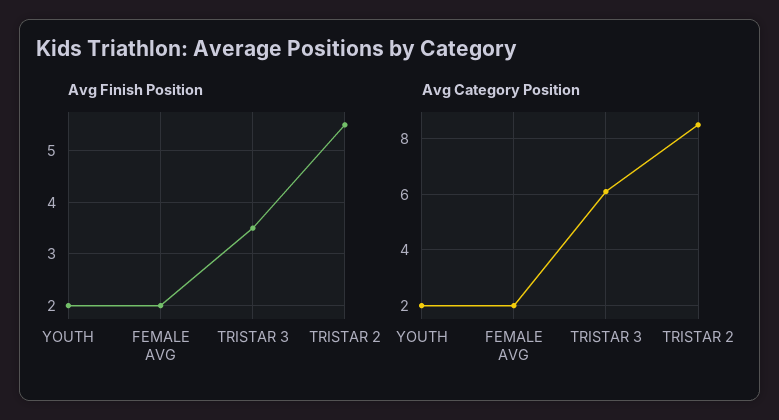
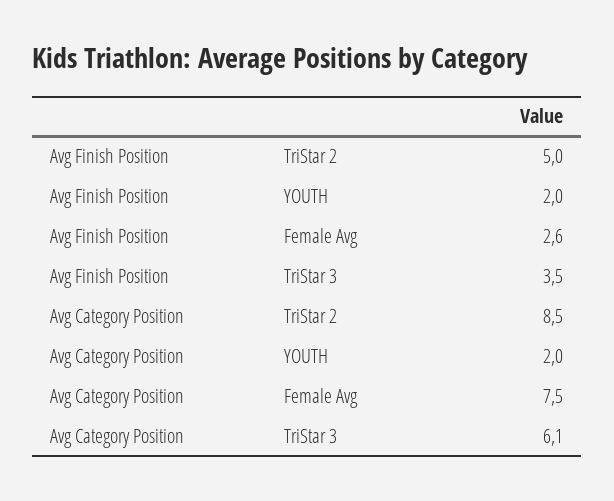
Avg Finish Position, FEMALE AVG: 2 -> 2.6
Avg Finish Position, TRISTAR 2: 5.5 -> 5
Avg Category Position, FEMALE AVG: 2 -> 7.5

